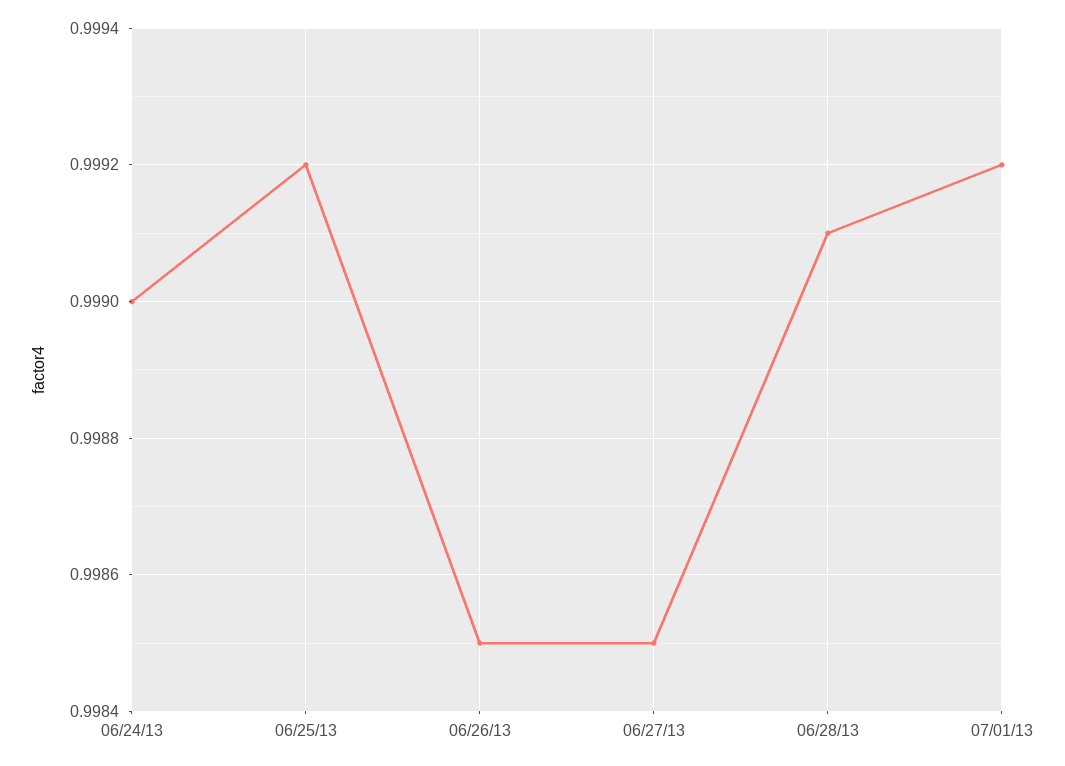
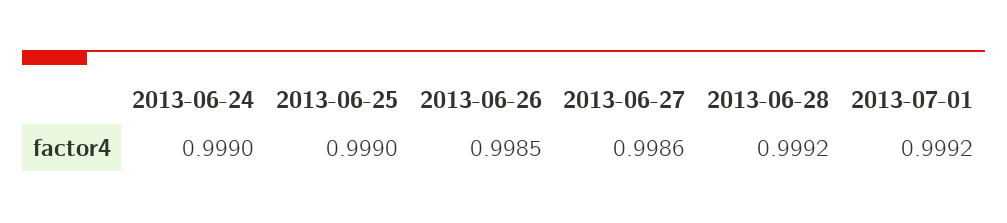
06/25/13: 0.9992 -> 0.999
06/27/13: 0.9985 -> 0.9986
06/28/13: 0.9991 -> 0.9992

